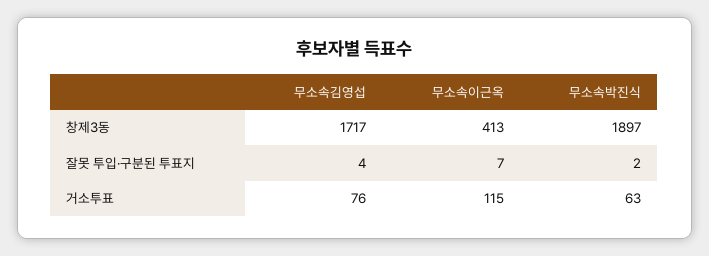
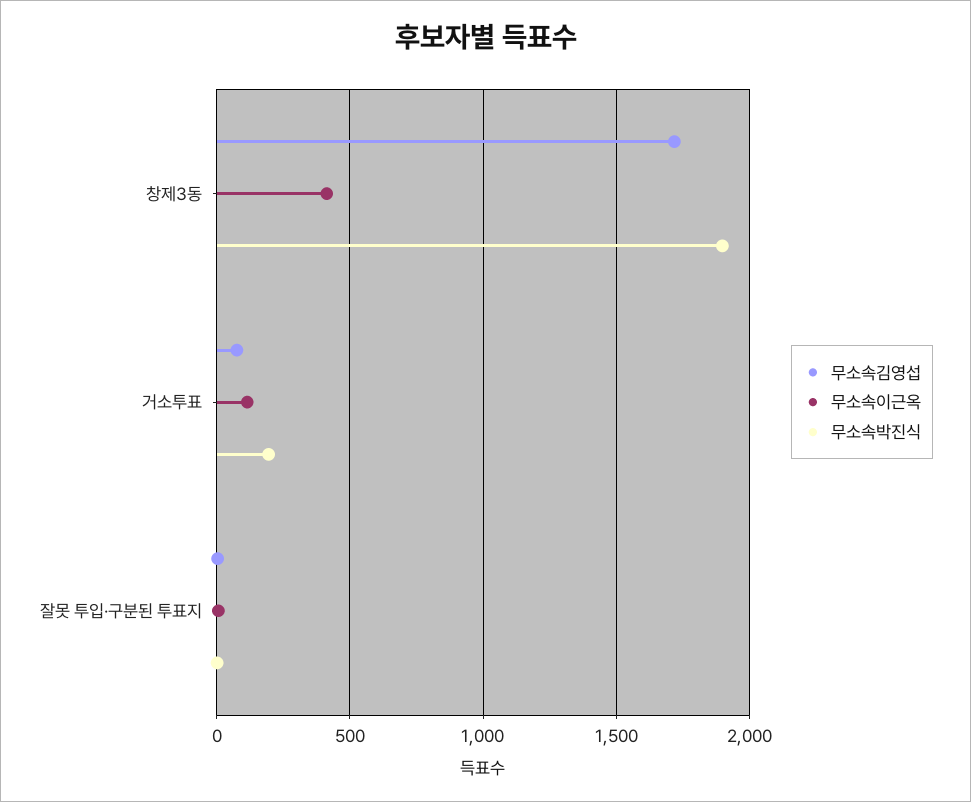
무소속박진식, 거소투표: 63 -> 200

